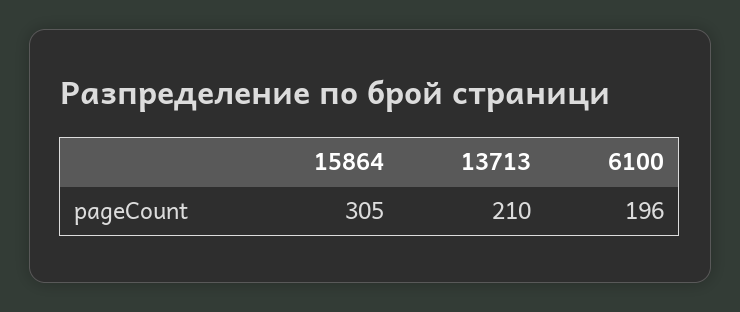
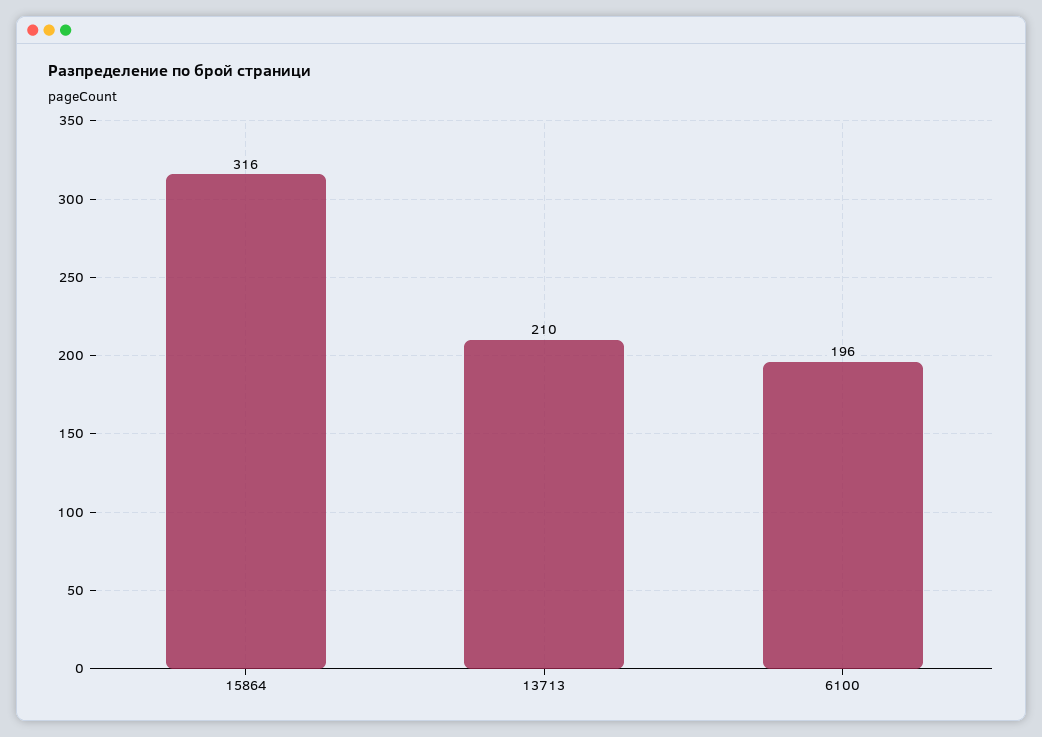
15864: 305 -> 316

